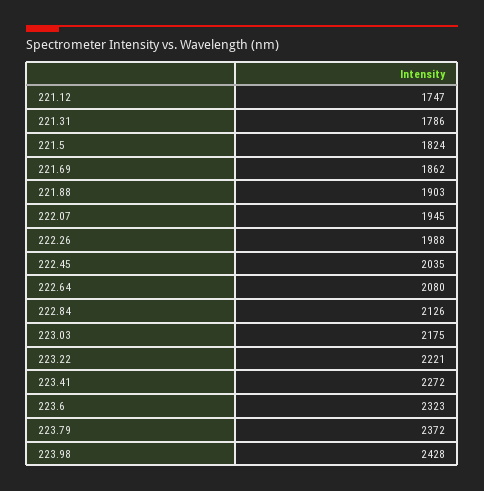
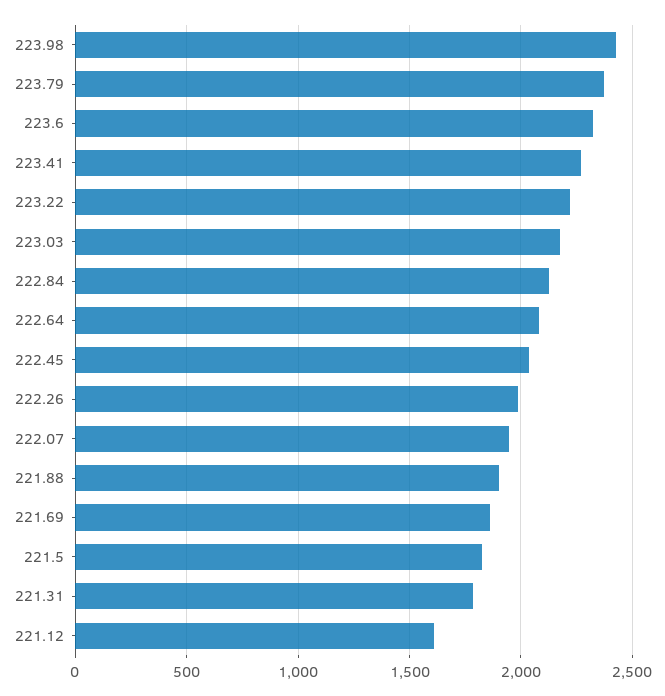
221.12: 1747 -> 1600

